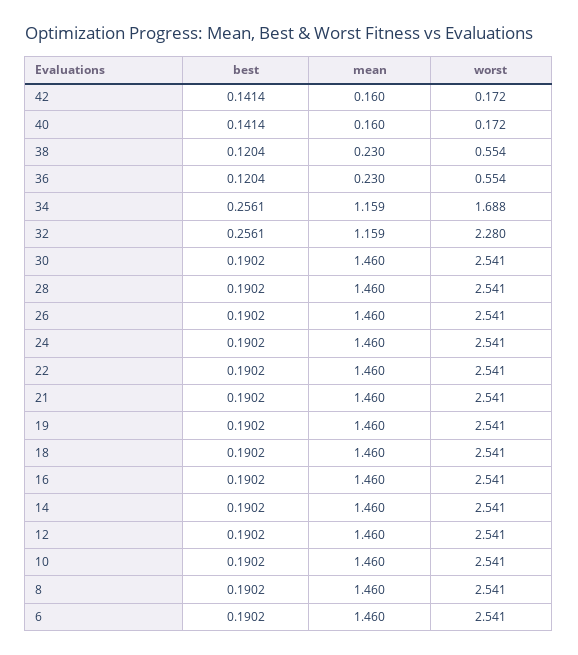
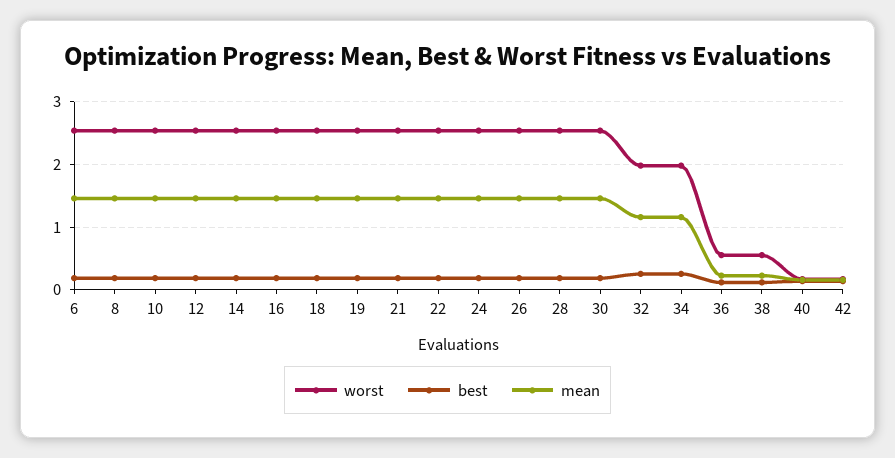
worst, 34: 1.688 -> 2
worst, 32: 2.28 -> 2

